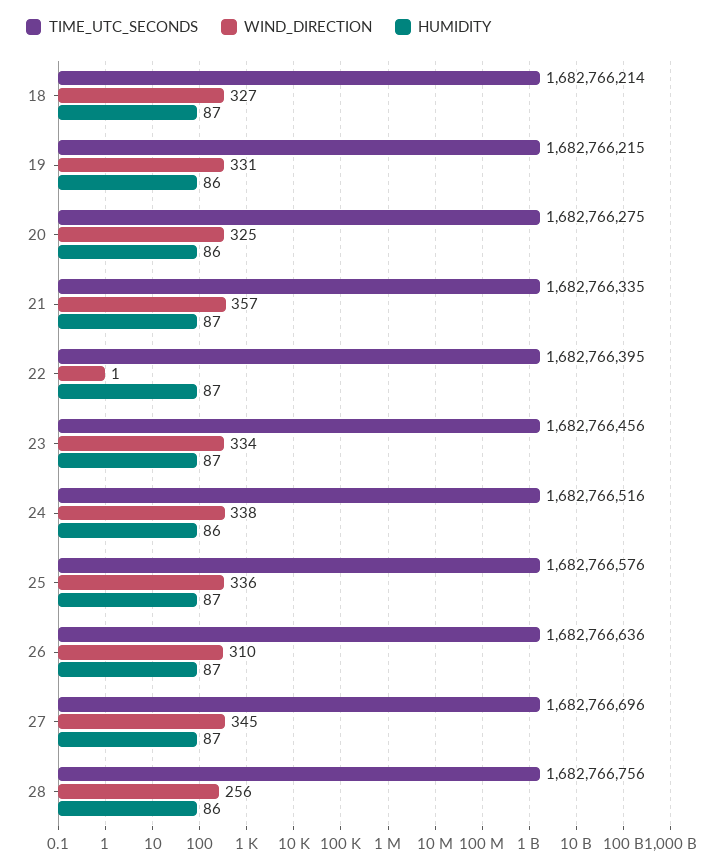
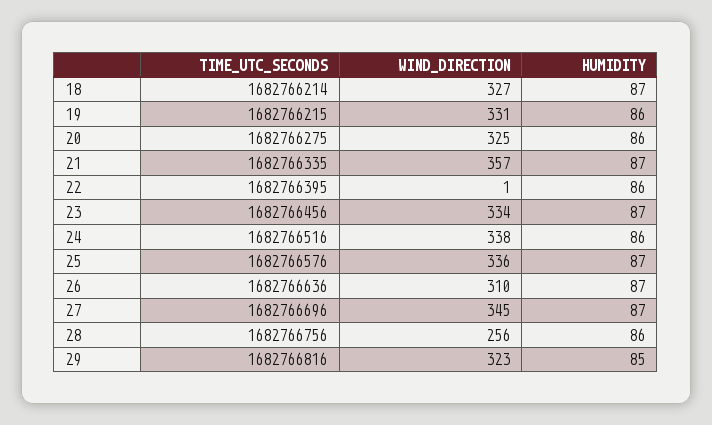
HUMIDITY, 22: 87 -> 86
TIME_UTC_SECONDS, 29: none -> 1682766816
WIND_DIRECTION, 29: none -> 323
HUMIDITY, 29: none -> 85

